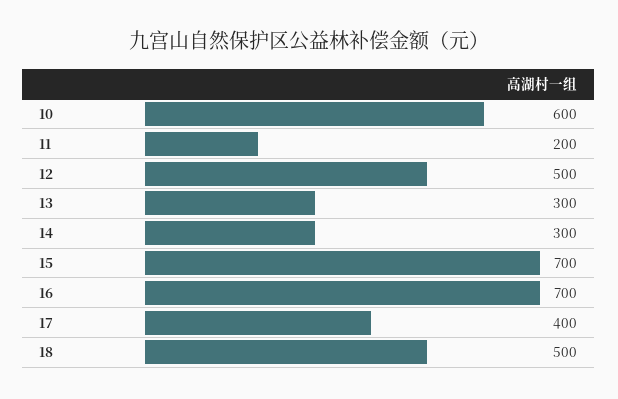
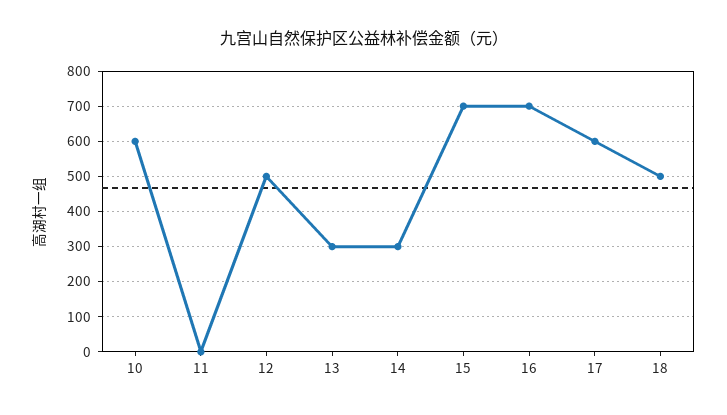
11: 200 -> 0
17: 400 -> 600

